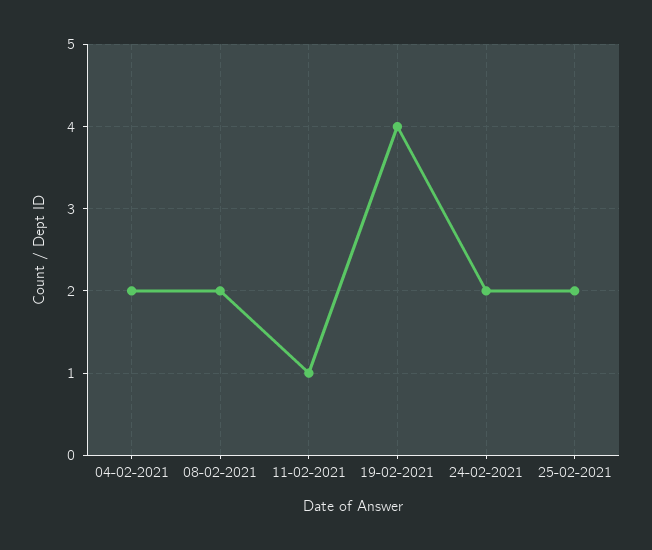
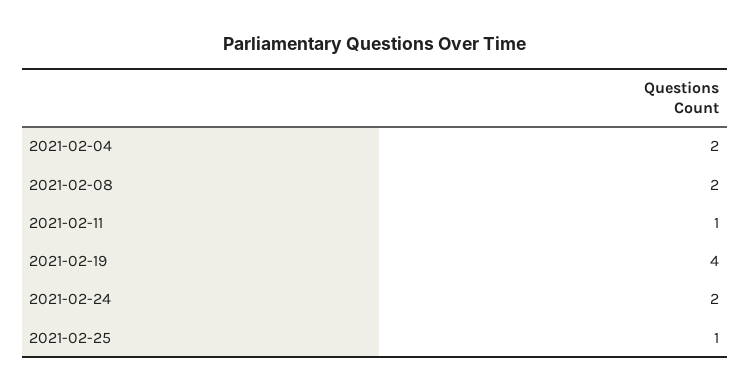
25-02-2021: 2 -> 1

